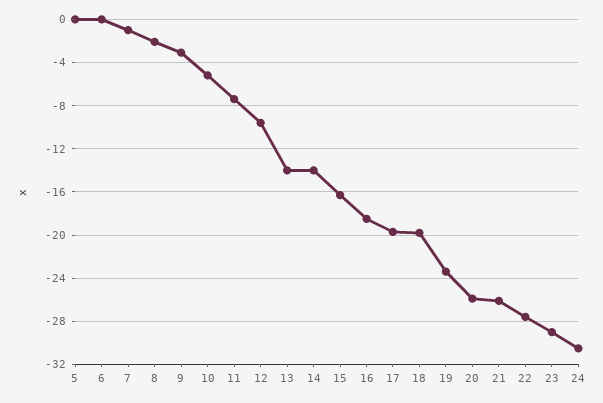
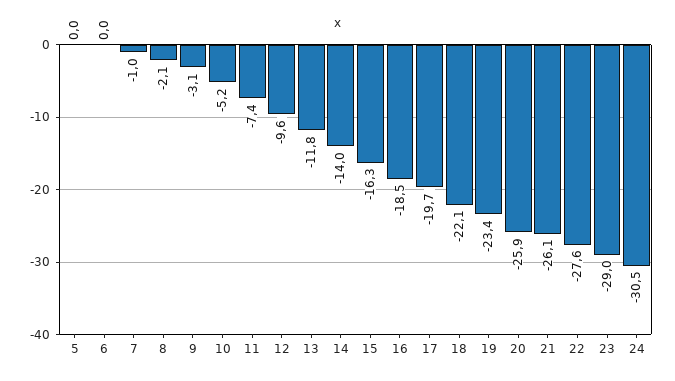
13: -14 -> -11.8
18: -20 -> -22.1

